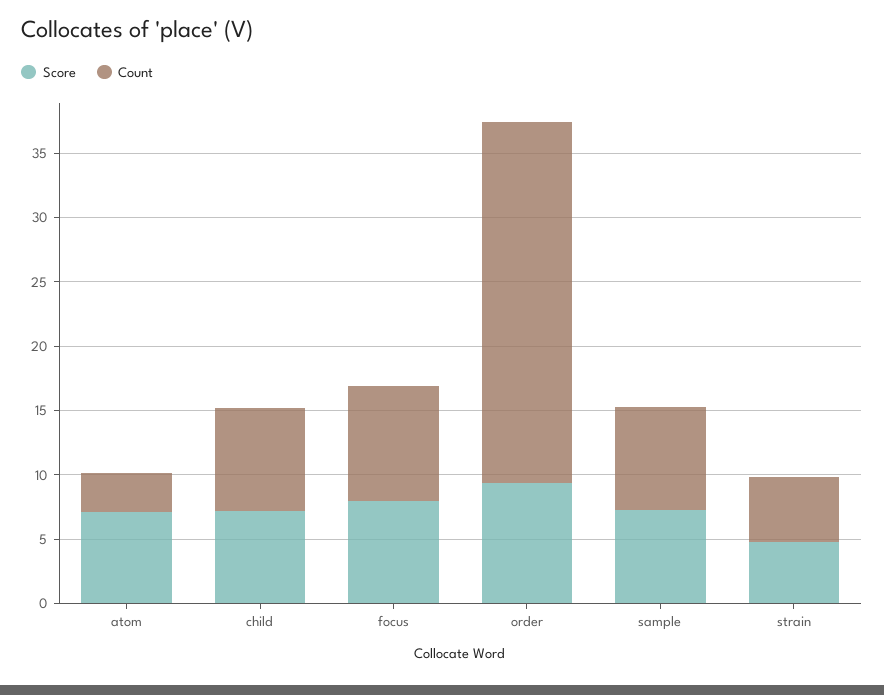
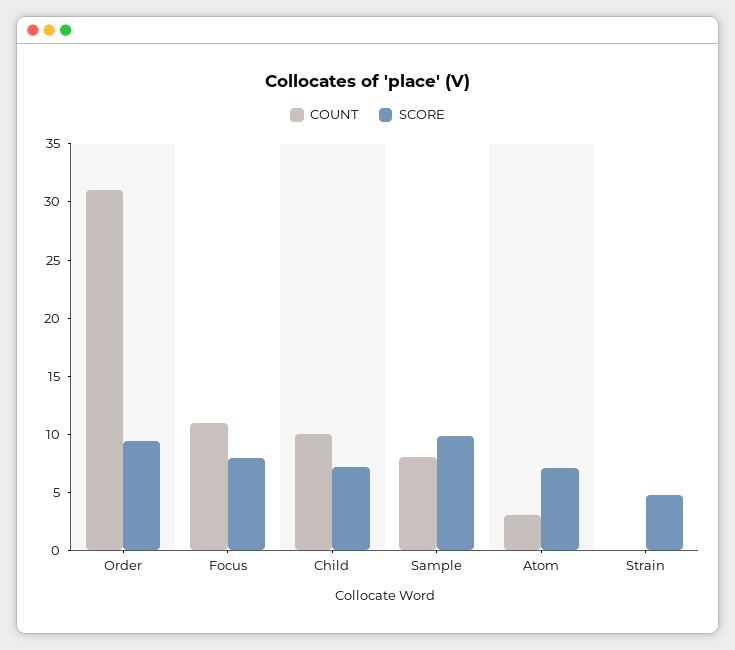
Count, child: 8 -> 10
Count, focus: 9 -> 11
Count, order: 28 -> 31
Score, sample: 7 -> 10
Count, strain: 5 -> 0

